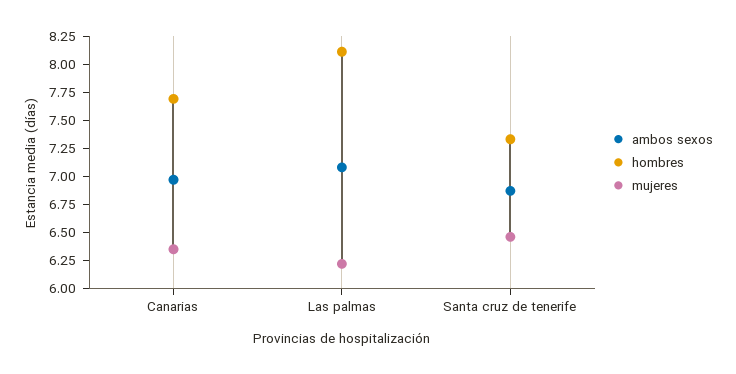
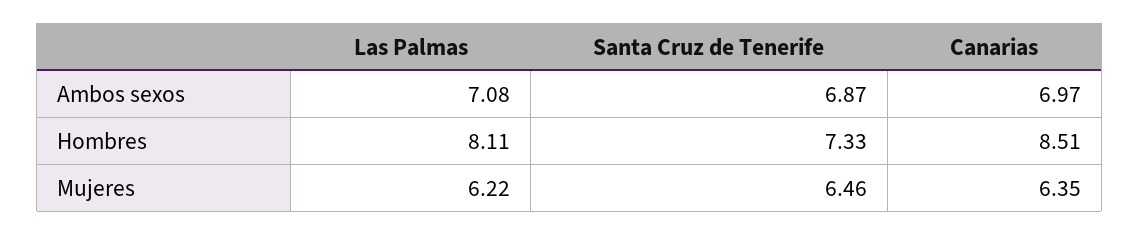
hombres, Canarias: 7.75 -> 8.51

